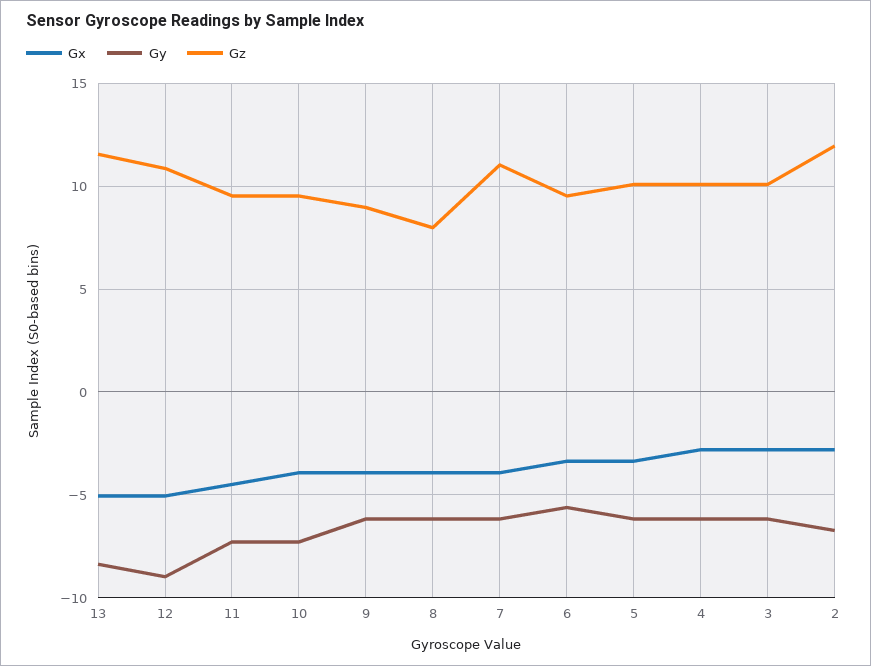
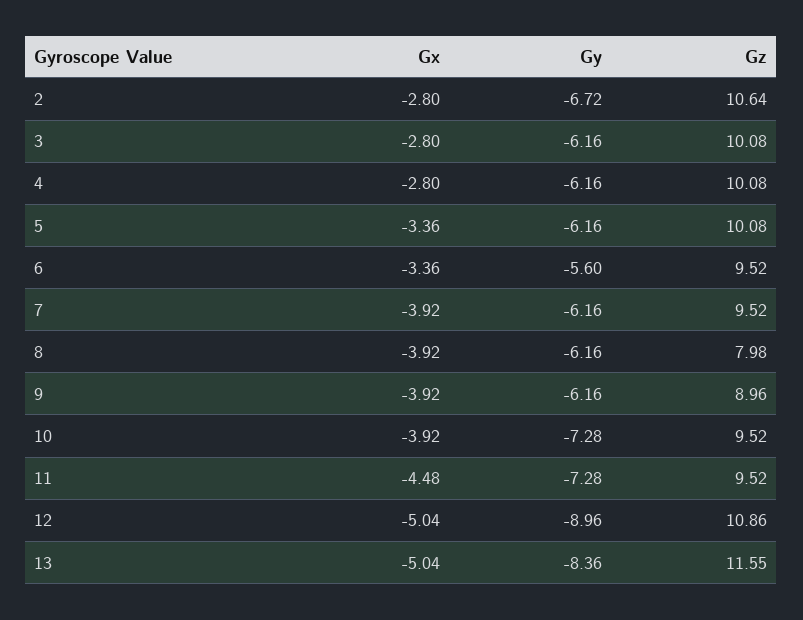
Gz, 7: 11 -> 9.52
Gz, 2: 12 -> 10.64

